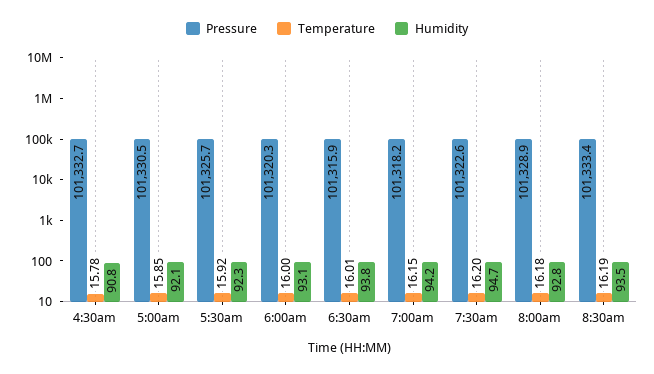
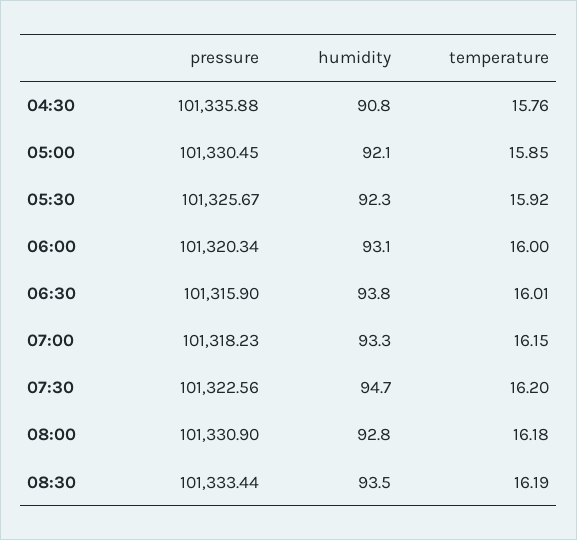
Pressure, 4:30am: 101332.7 -> 101335.88
Temperature, 4:30am: 15.78 -> 15.76
Humidity, 7:00am: 94.2 -> 93.3
Pressure, 8:00am: 101328.9 -> 101330.9

